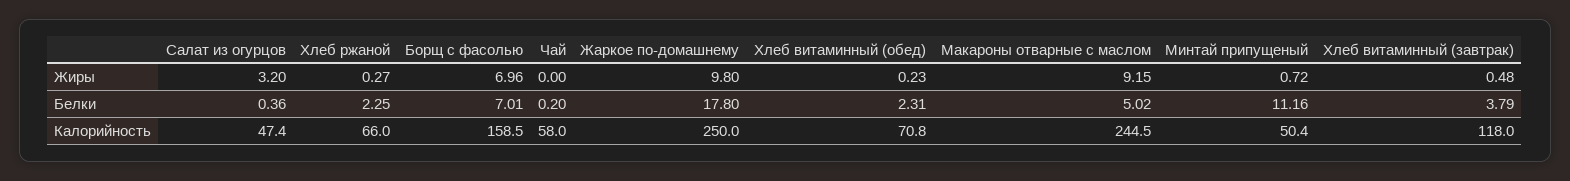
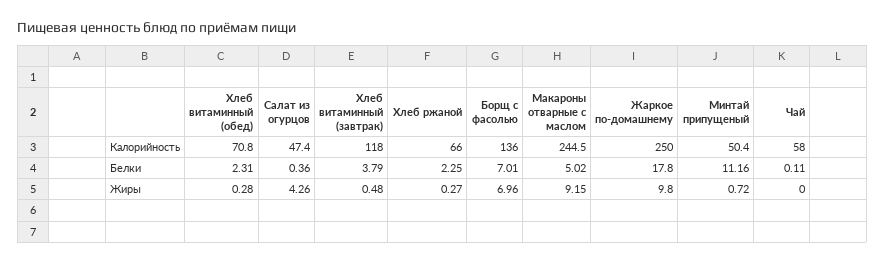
Салат из огурцов, Жиры: 3.2 -> 4.26
Хлеб витаминный (обед), Жиры: 0.23 -> 0.28
Чай, Белки: 0.2 -> 0.11
Борщ с фасолью, Калорийность: 158.5 -> 136

